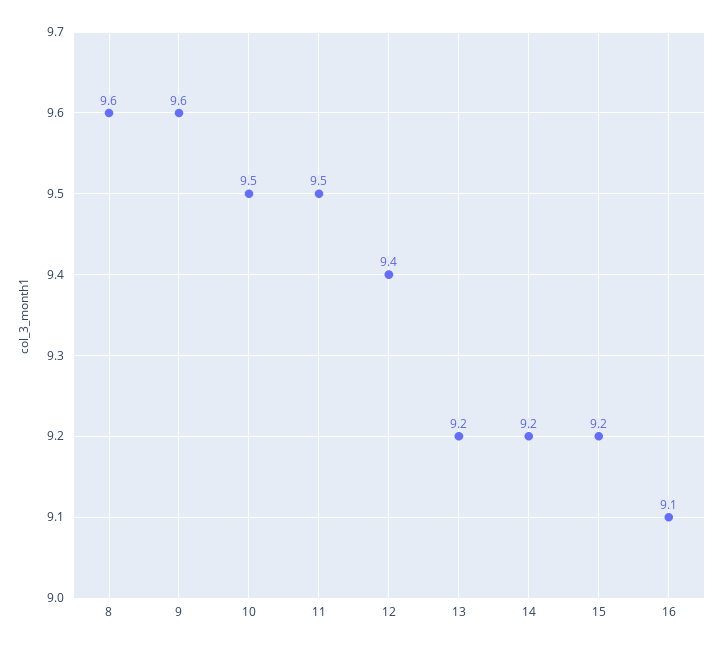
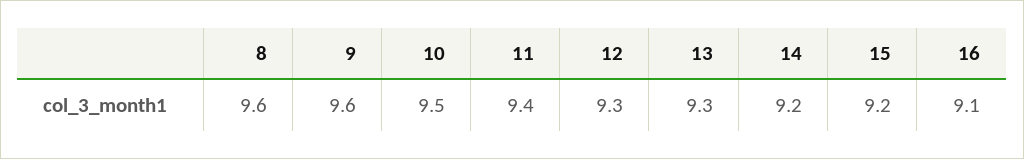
11: 9.5 -> 9.4
12: 9.4 -> 9.3
13: 9.2 -> 9.3

